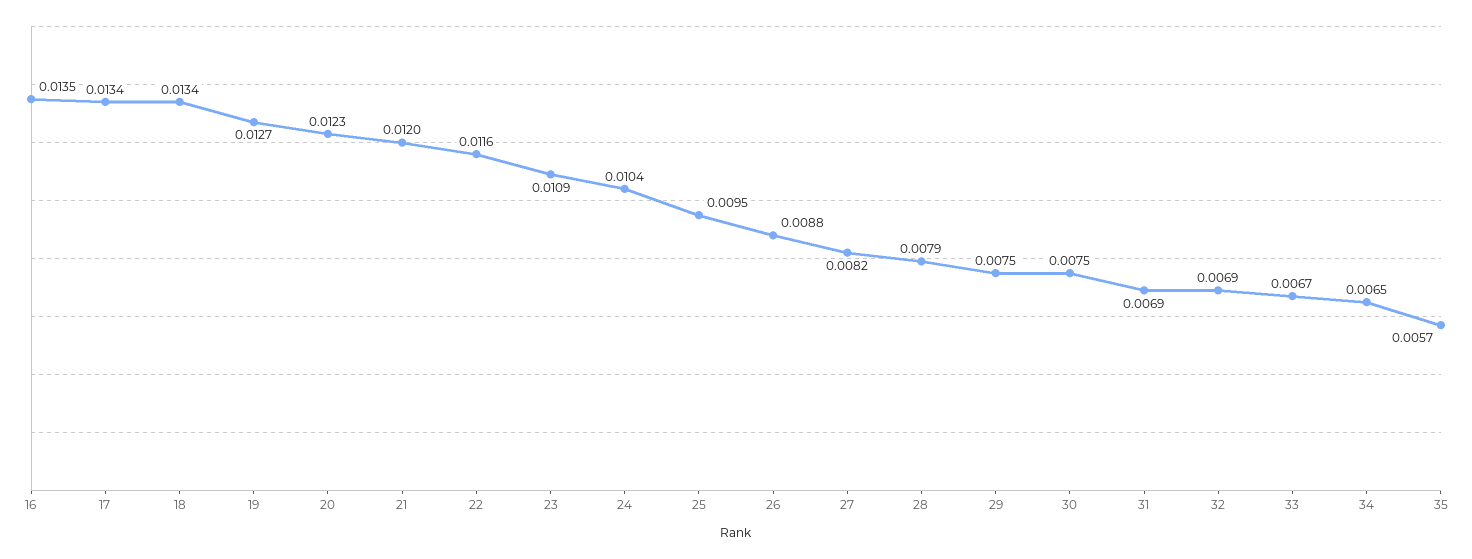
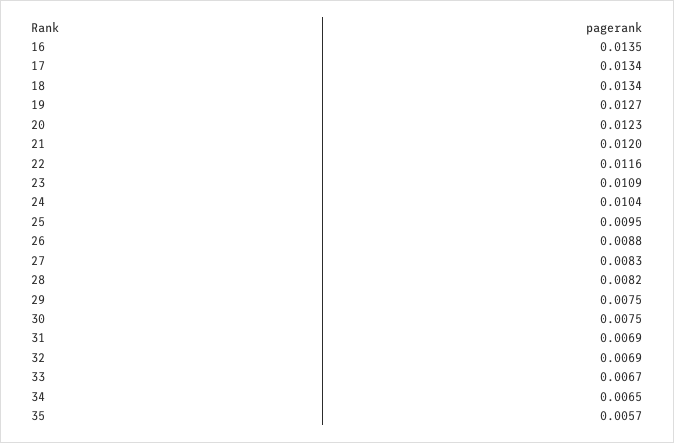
27: 0.0082 -> 0.0083
28: 0.0079 -> 0.0082

